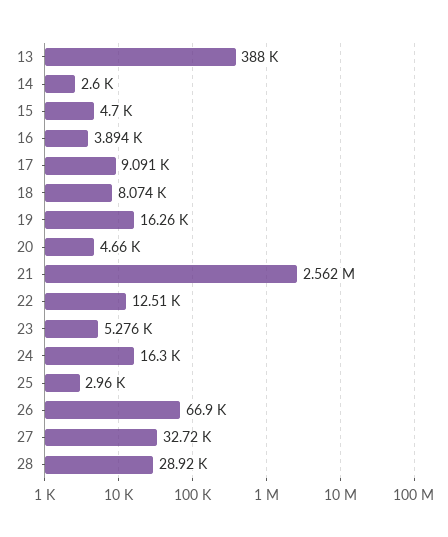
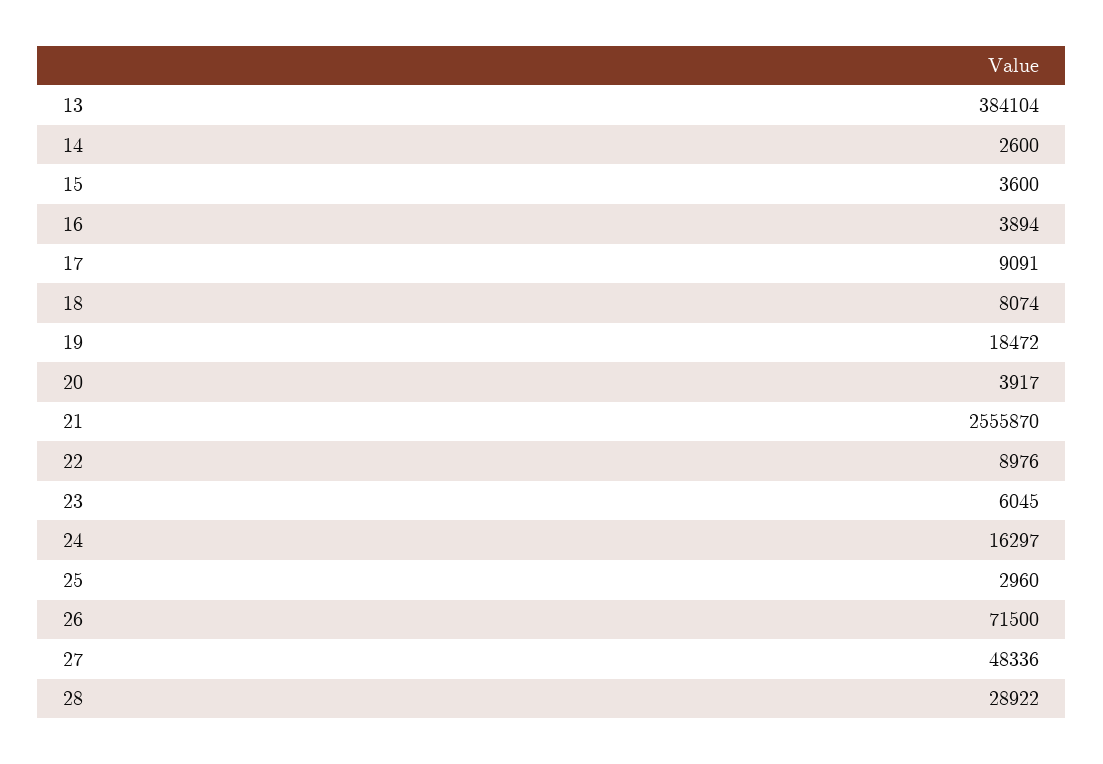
13: 388000 -> 384104
15: 4700 -> 3600
19: 16260 -> 18472
20: 4660 -> 3917
21: 2562000 -> 2555870
22: 12510 -> 8976
23: 5276 -> 6045
26: 66900 -> 71500
27: 32720 -> 48336

